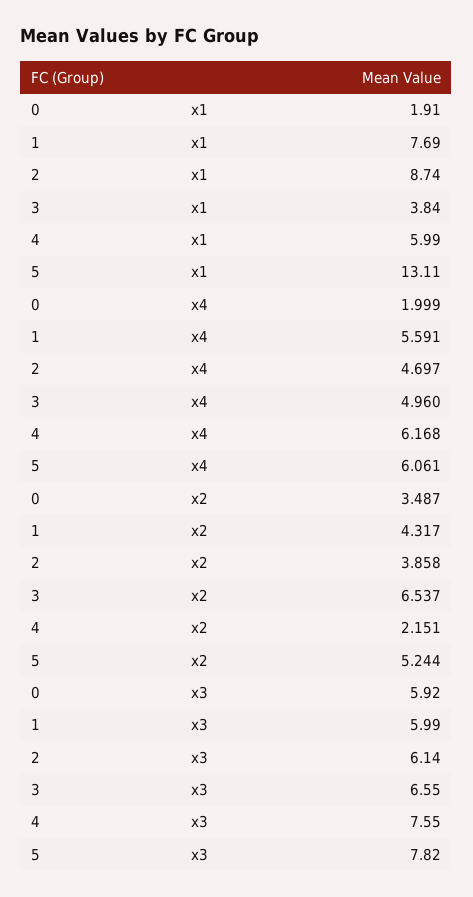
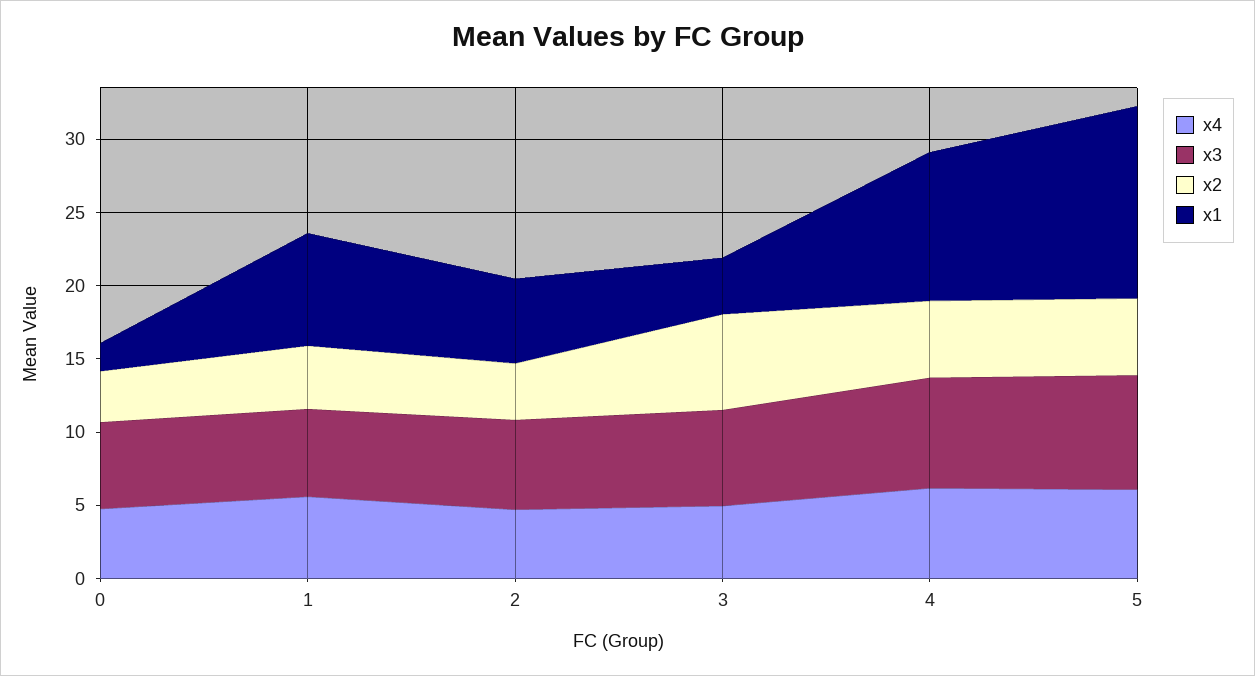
x1, 2: 8.74 -> 6
x1, 4: 5.99 -> 10
x4, 0: 1.999 -> 5
x2, 4: 2.151 -> 5

